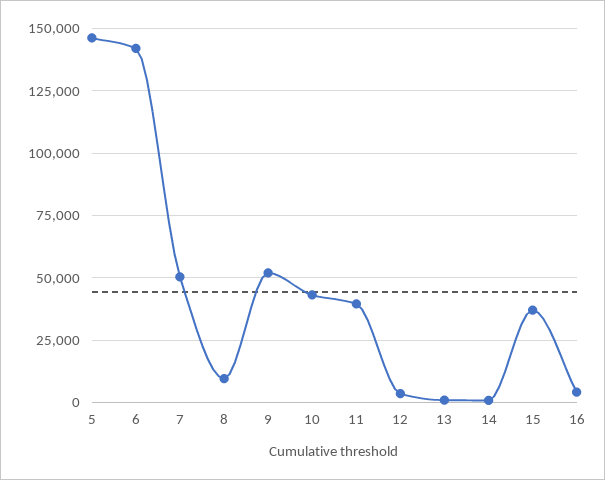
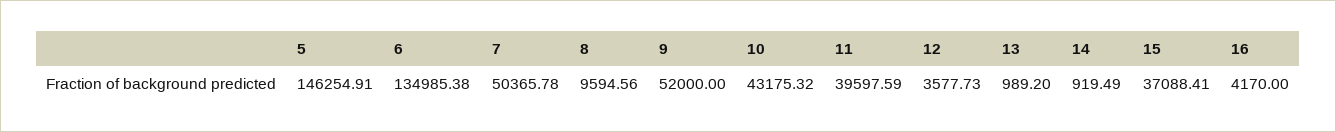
6: 142500 -> 134985.38

